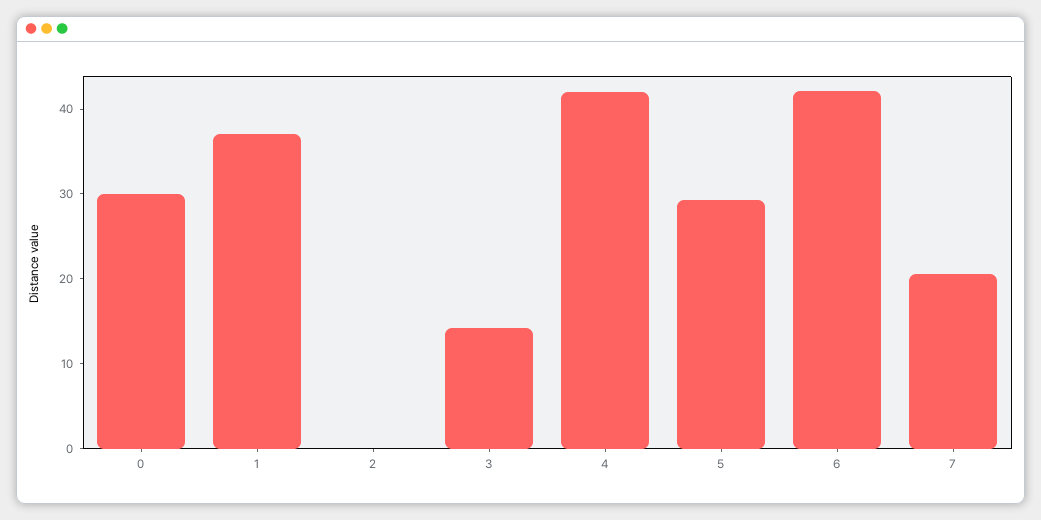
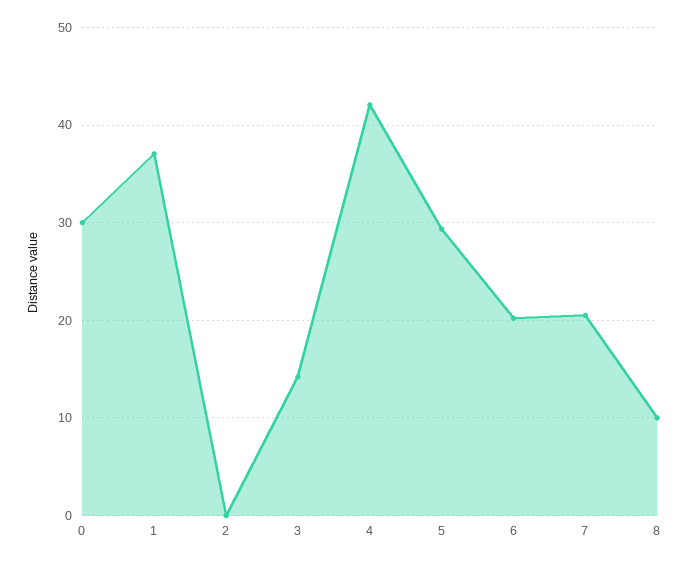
6: 42 -> 20
8: none -> 10

